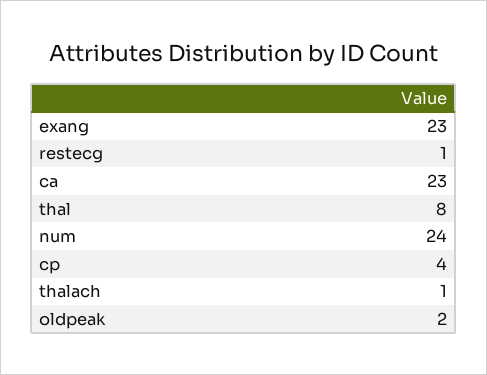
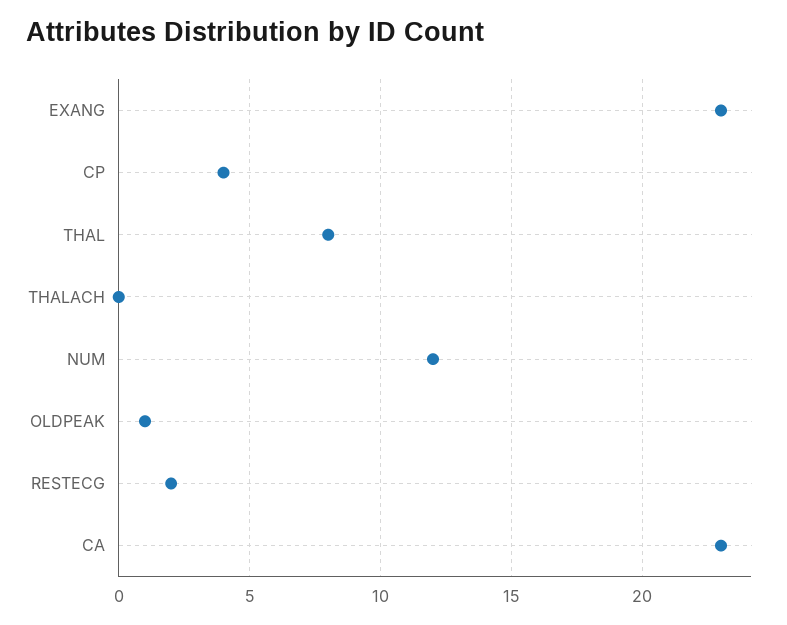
restecg: 1 -> 2
num: 24 -> 12
thalach: 1 -> 0
oldpeak: 2 -> 1

